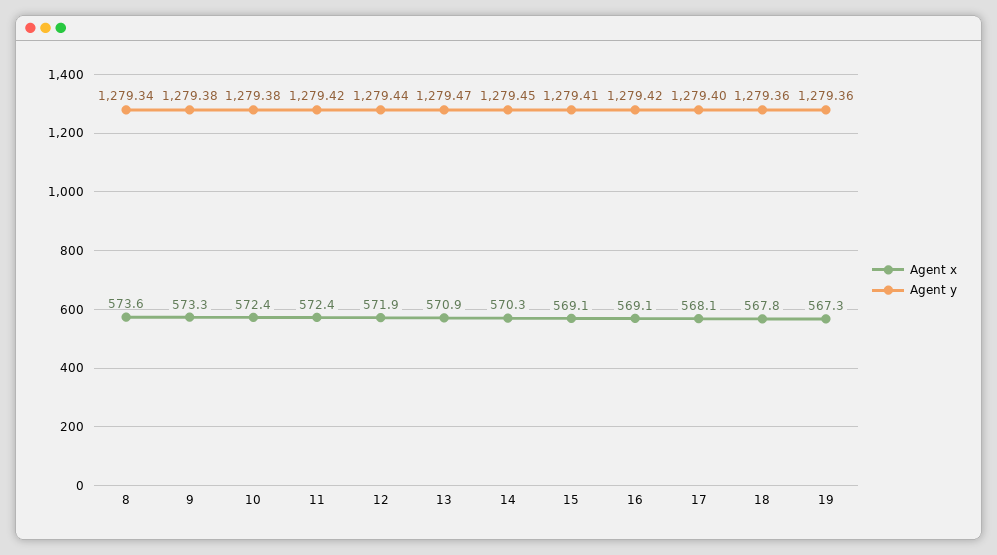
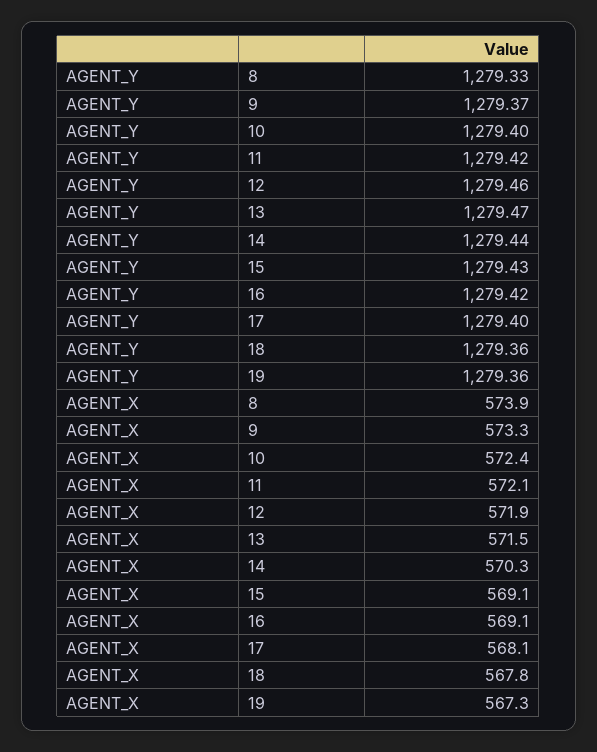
Agent x, 8: 573.6 -> 573.9
Agent y, 8: 1279.34 -> 1279.33
Agent y, 9: 1279.38 -> 1279.37
Agent y, 10: 1279.38 -> 1279.4
Agent x, 11: 572.4 -> 572.1
Agent y, 12: 1279.44 -> 1279.46
Agent x, 13: 570.9 -> 571.5
Agent y, 14: 1279.45 -> 1279.44
Agent y, 15: 1279.41 -> 1279.43

